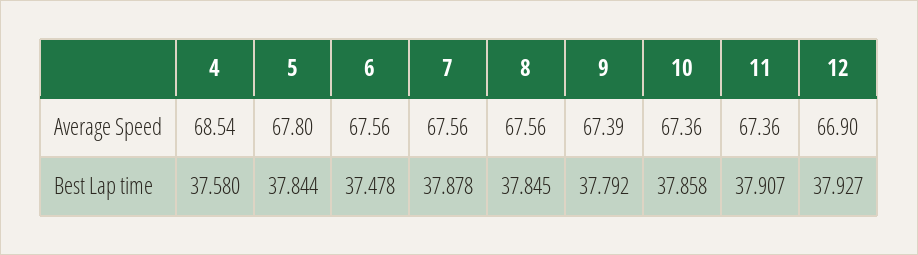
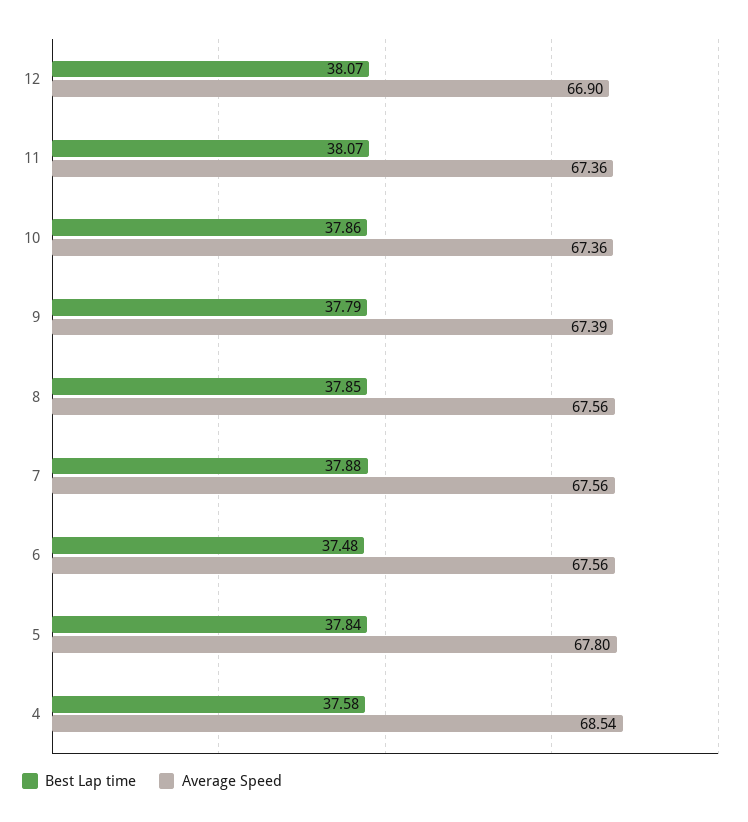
Best Lap time, 11: 37.907 -> 38.07
Best Lap time, 12: 37.927 -> 38.07

